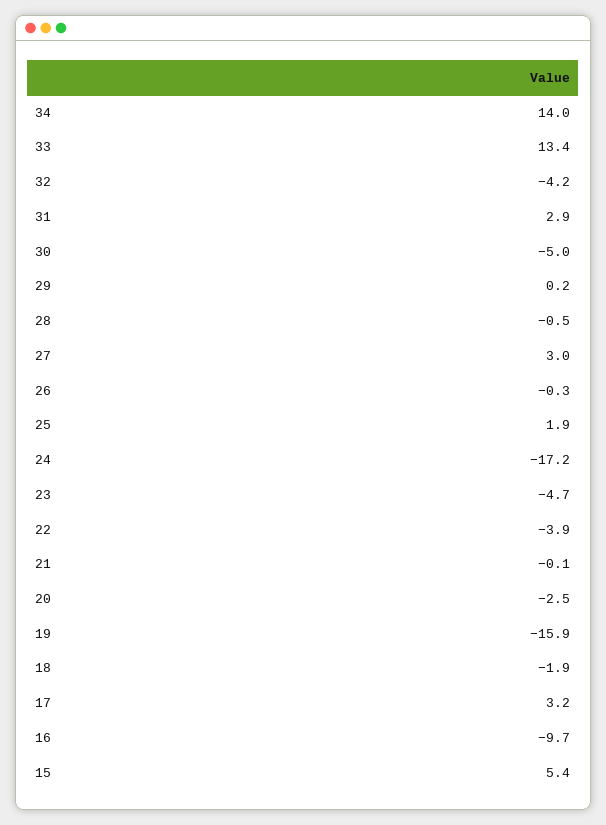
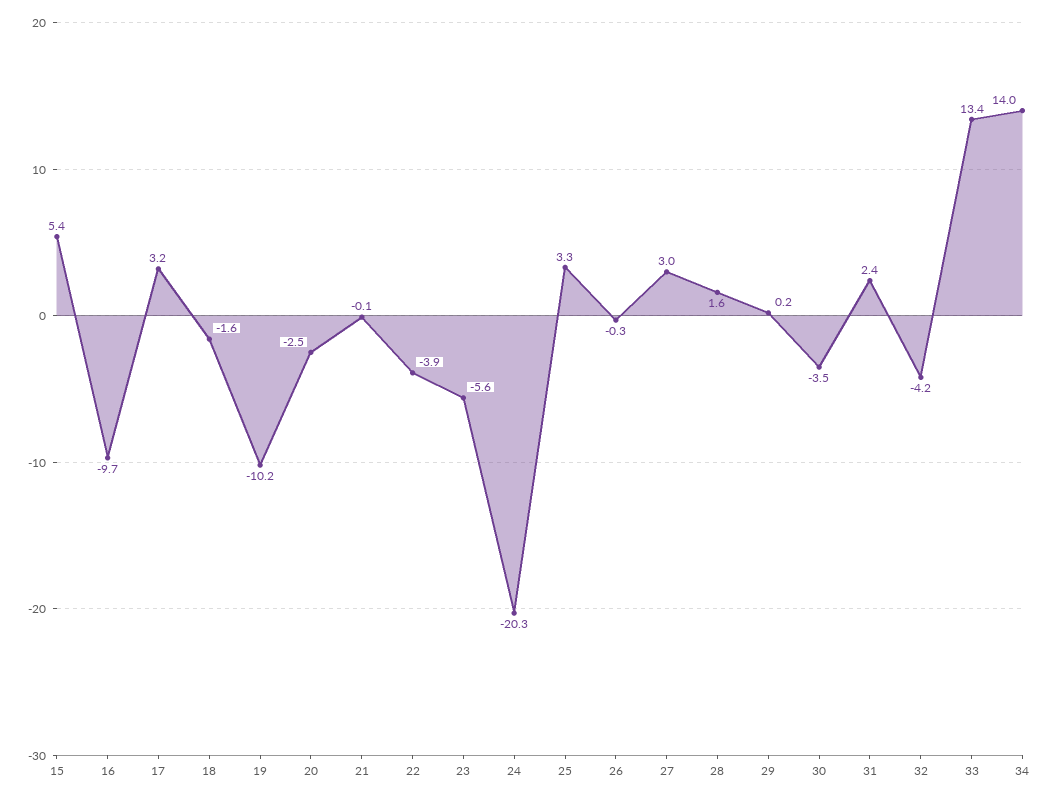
31: 2.9 -> 2.4
30: -5 -> -3.5
28: -0.5 -> 1.6
25: 1.9 -> 3.3
24: -17.2 -> -20.3
23: -4.7 -> -5.6
19: -15.9 -> -10.2
18: -1.9 -> -1.6

